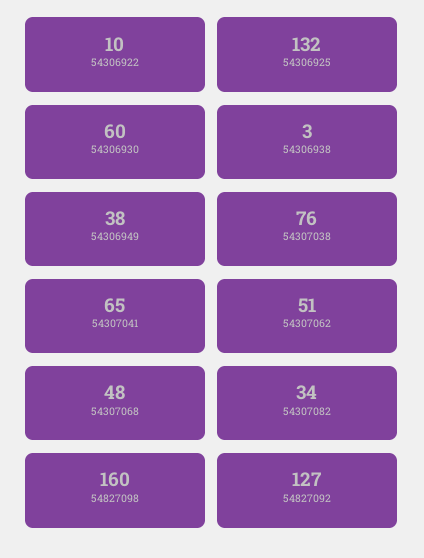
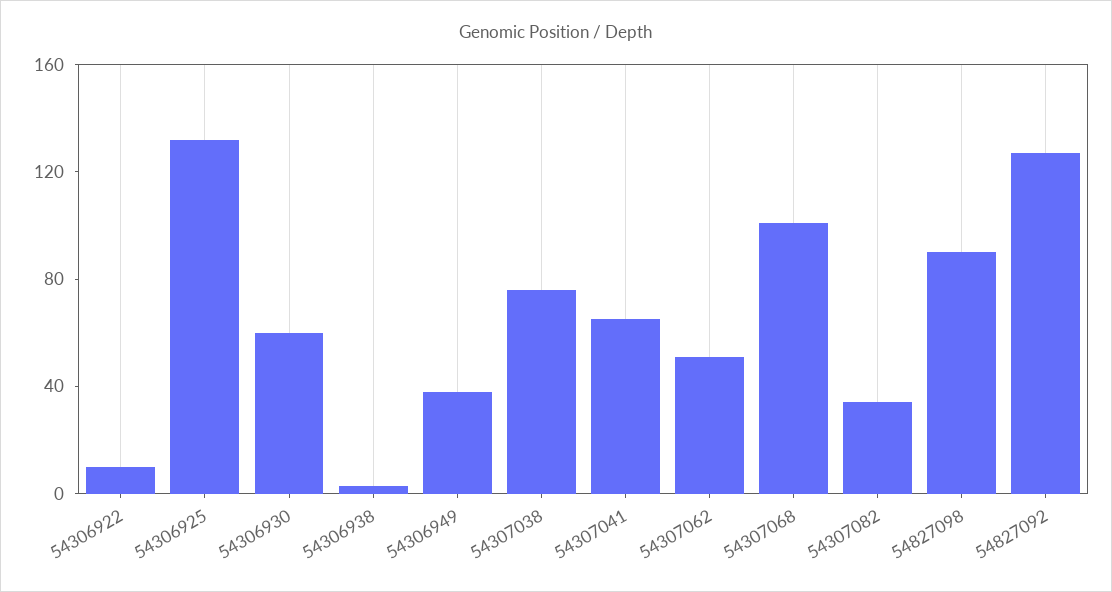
54307068: 48 -> 100
54827098: 160 -> 90

